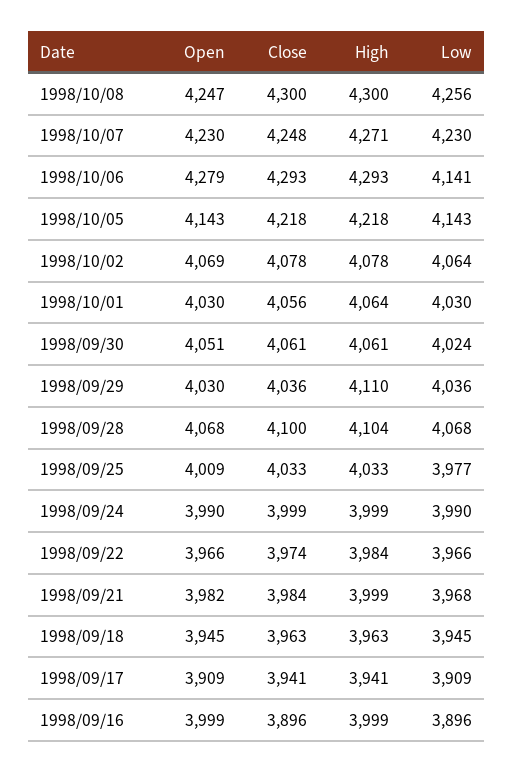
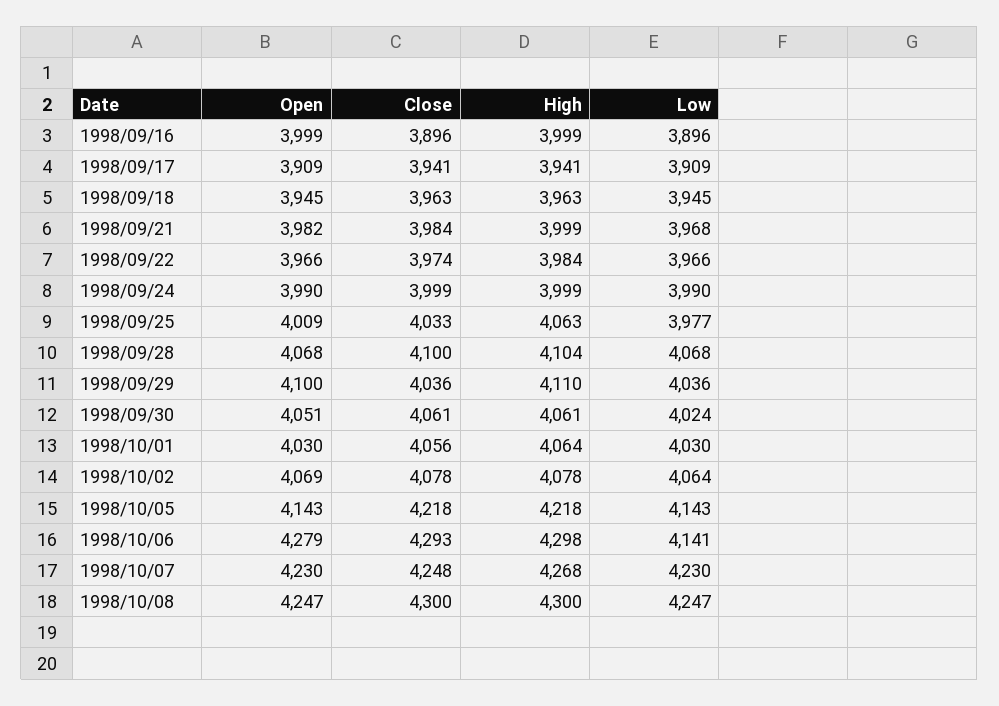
Low, 1998/10/08: 4256 -> 4247
High, 1998/10/07: 4271 -> 4268
High, 1998/10/06: 4293 -> 4298
Open, 1998/09/29: 4030 -> 4100
High, 1998/09/25: 4033 -> 4063

